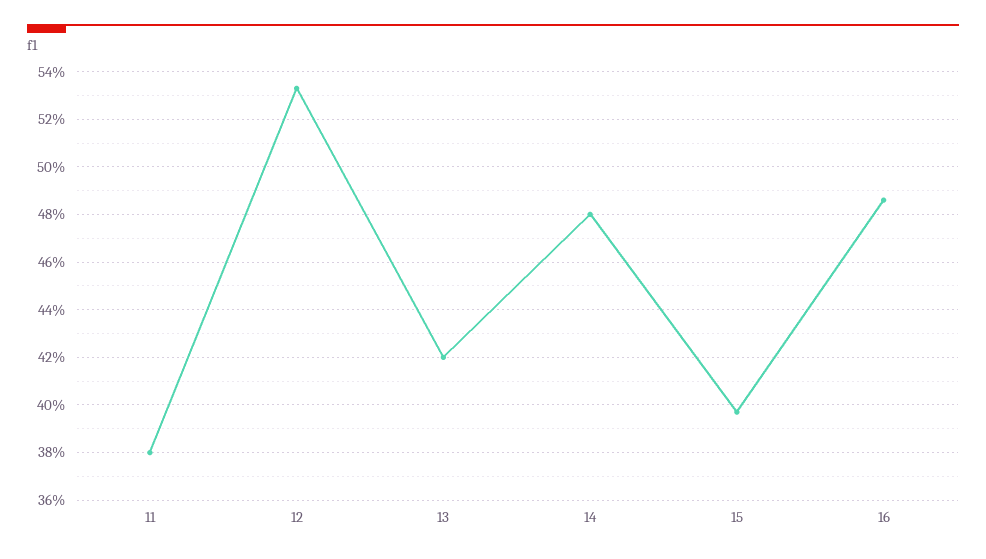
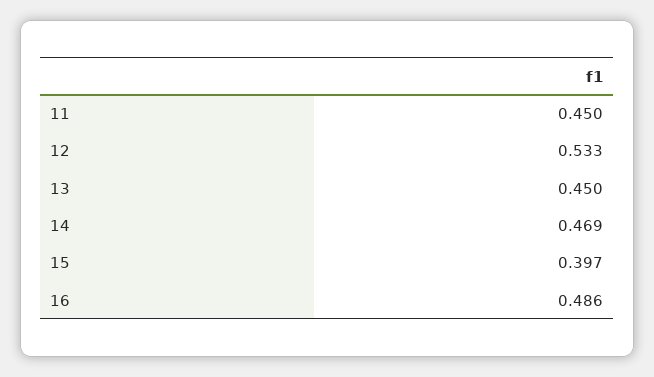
11: 0.38 -> 0.45
13: 0.42 -> 0.45
14: 0.48 -> 0.469

